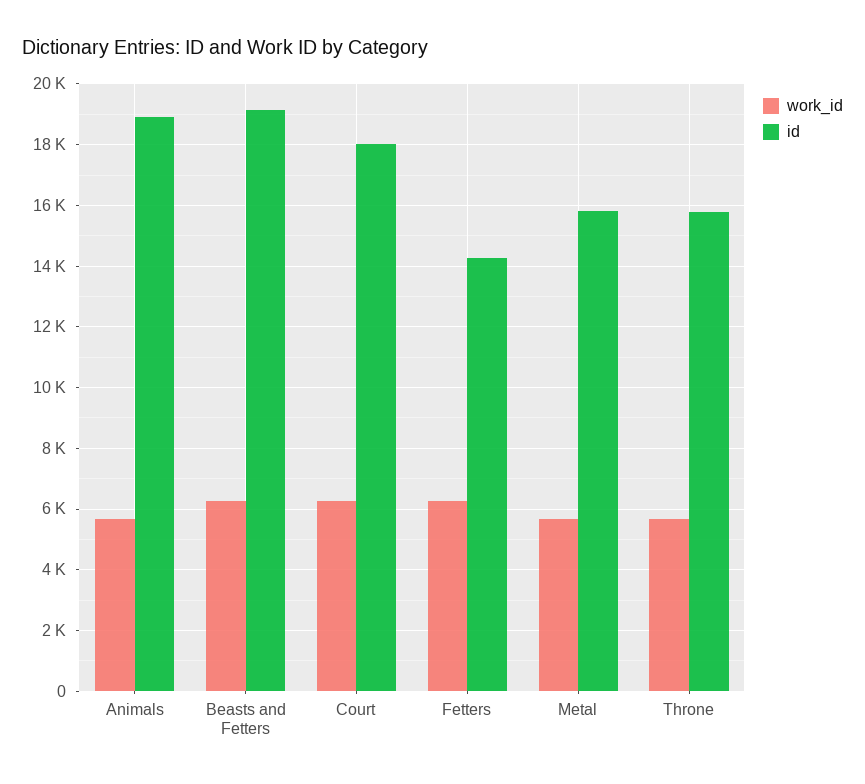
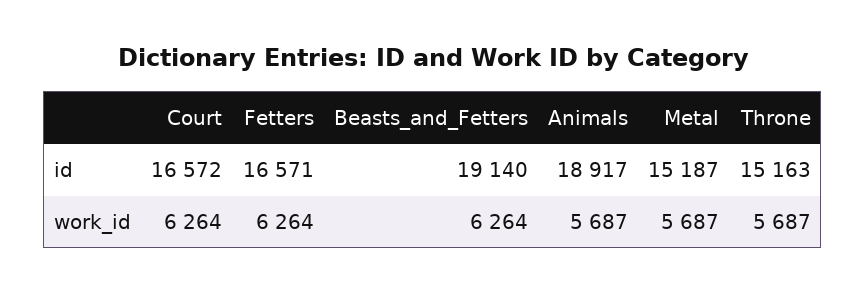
id, Court: 18000 -> 16572
id, Fetters: 14200 -> 16571
id, Metal: 15800 -> 15187
id, Throne: 15800 -> 15163

